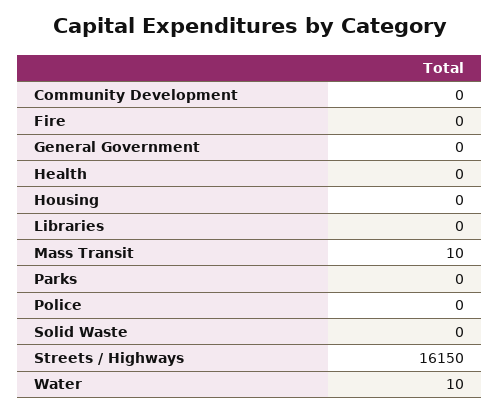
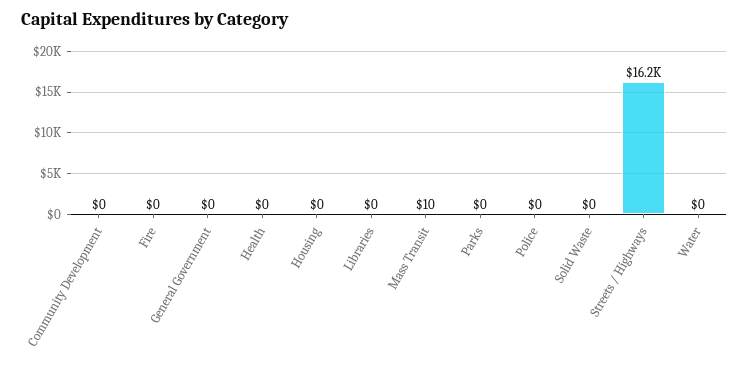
Water: 10 -> 0

